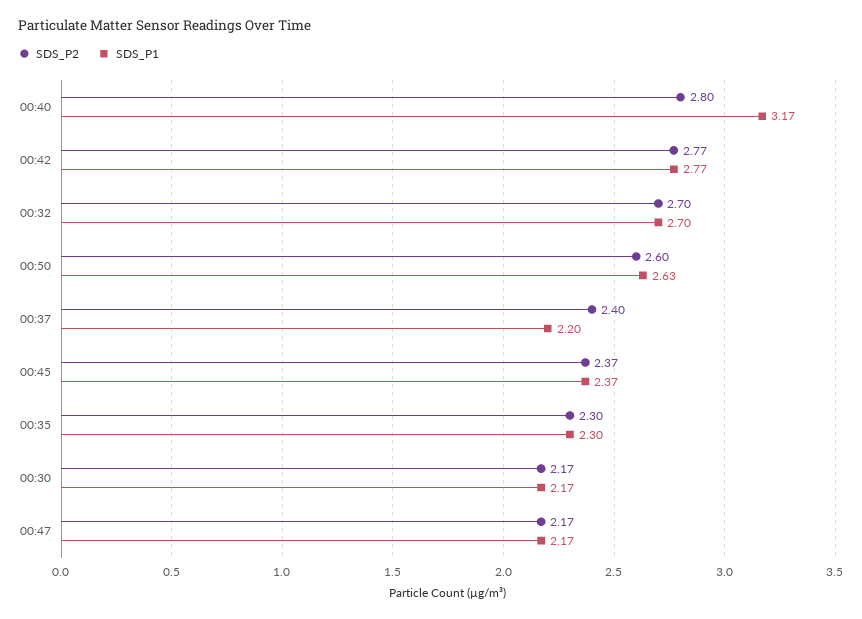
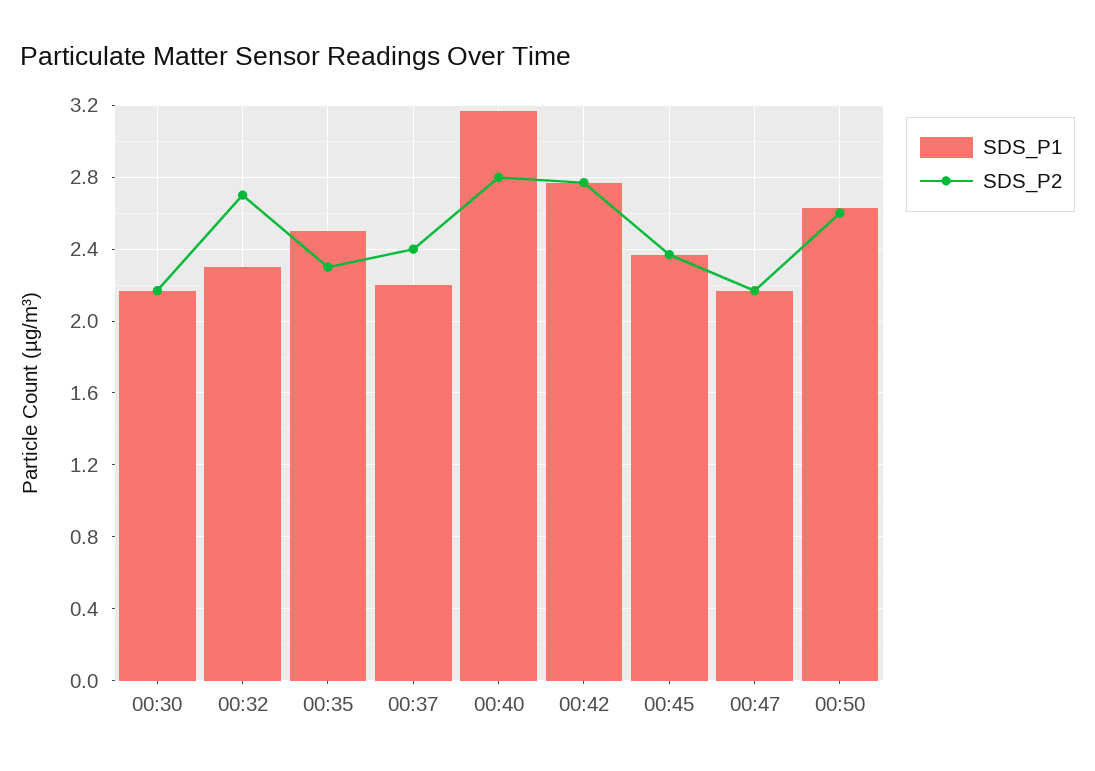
SDS_P1, 00:32: 2.7 -> 2.3
SDS_P1, 00:35: 2.3 -> 2.5

